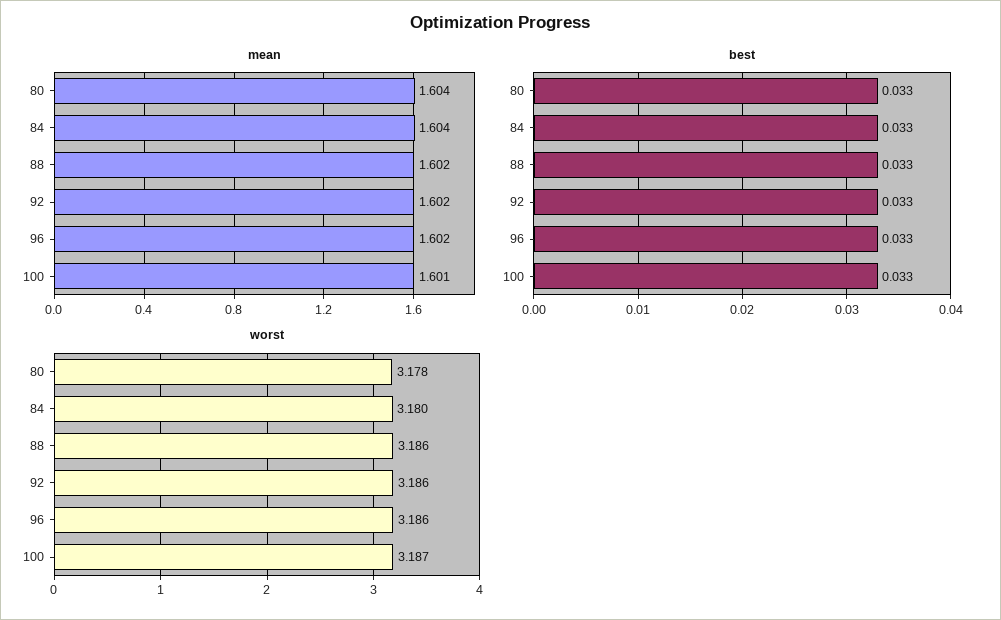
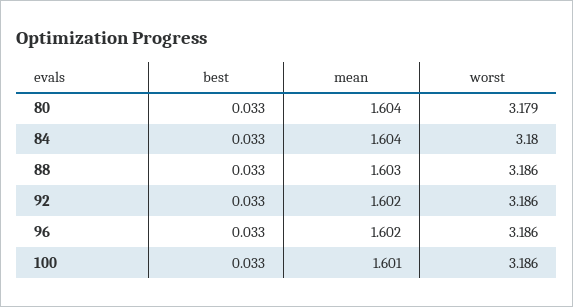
mean, 88: 1.602 -> 1.603
worst, 80: 3.178 -> 3.179
worst, 100: 3.187 -> 3.186

